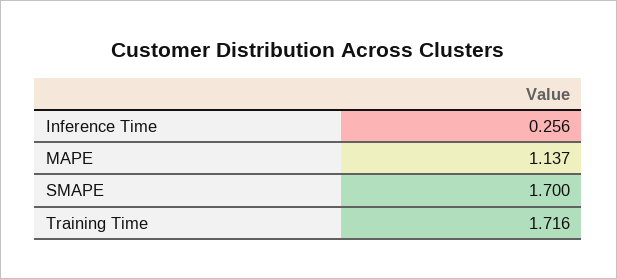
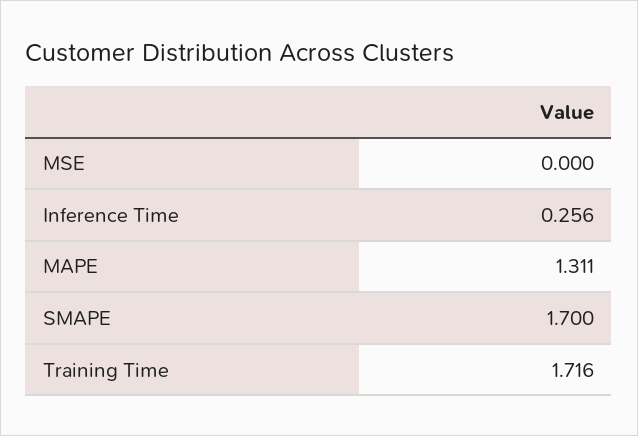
MAPE: 1.137 -> 1.311
MSE: none -> 0

